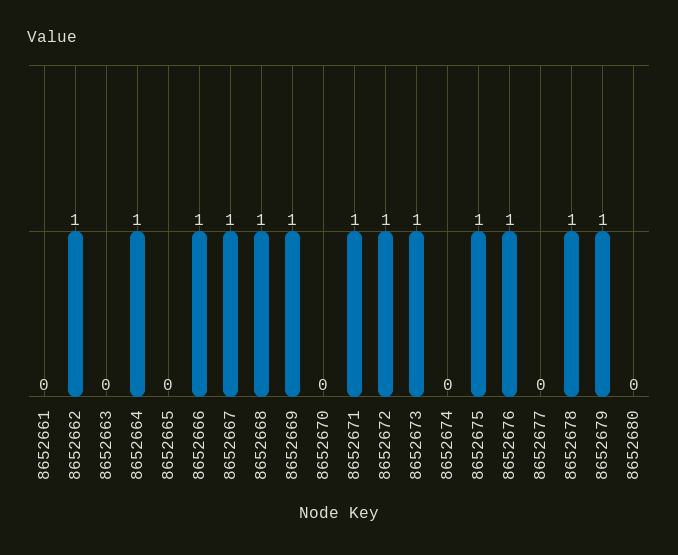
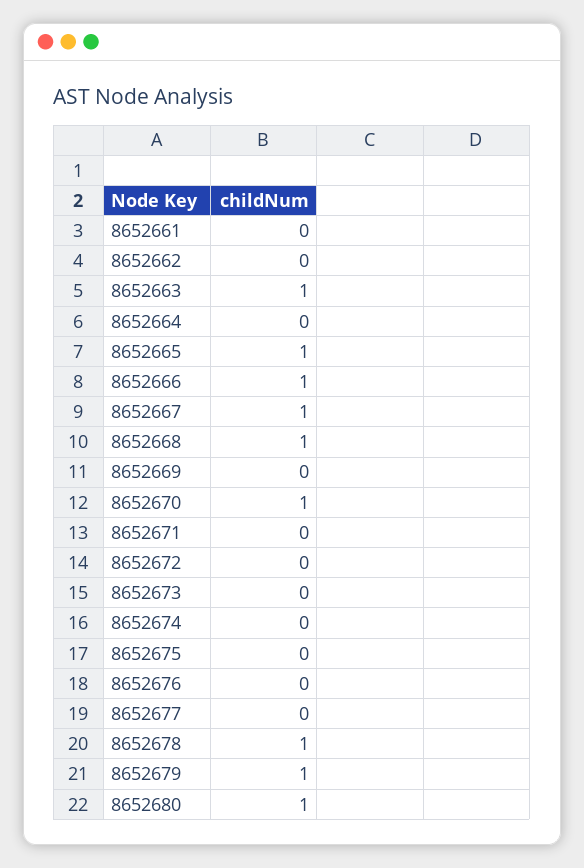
8652662: 1 -> 0
8652663: 0 -> 1
8652664: 1 -> 0
8652665: 0 -> 1
8652669: 1 -> 0
8652670: 0 -> 1
8652671: 1 -> 0
8652672: 1 -> 0
8652673: 1 -> 0
8652675: 1 -> 0
8652676: 1 -> 0
8652680: 0 -> 1

